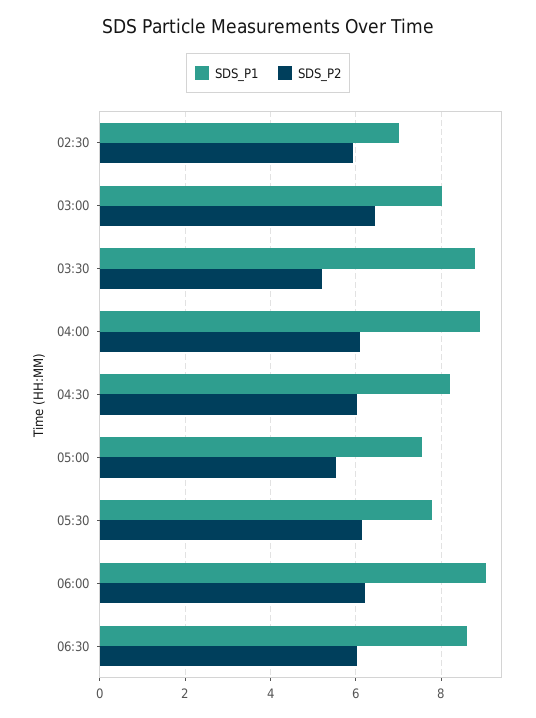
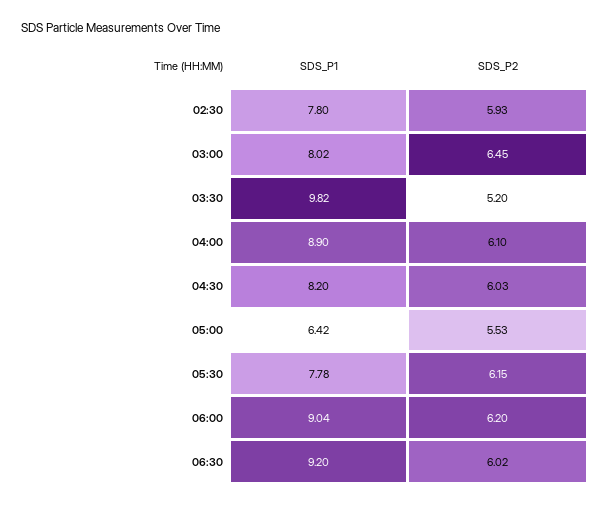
SDS_P1, 02:30: 7 -> 7.8
SDS_P1, 03:30: 8.8 -> 9.82
SDS_P1, 05:00: 7.6 -> 6.42
SDS_P1, 06:30: 8.6 -> 9.2

